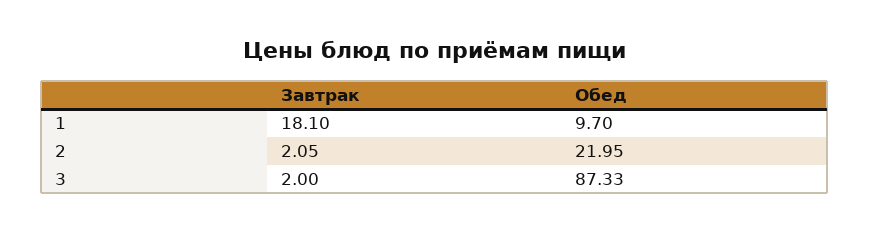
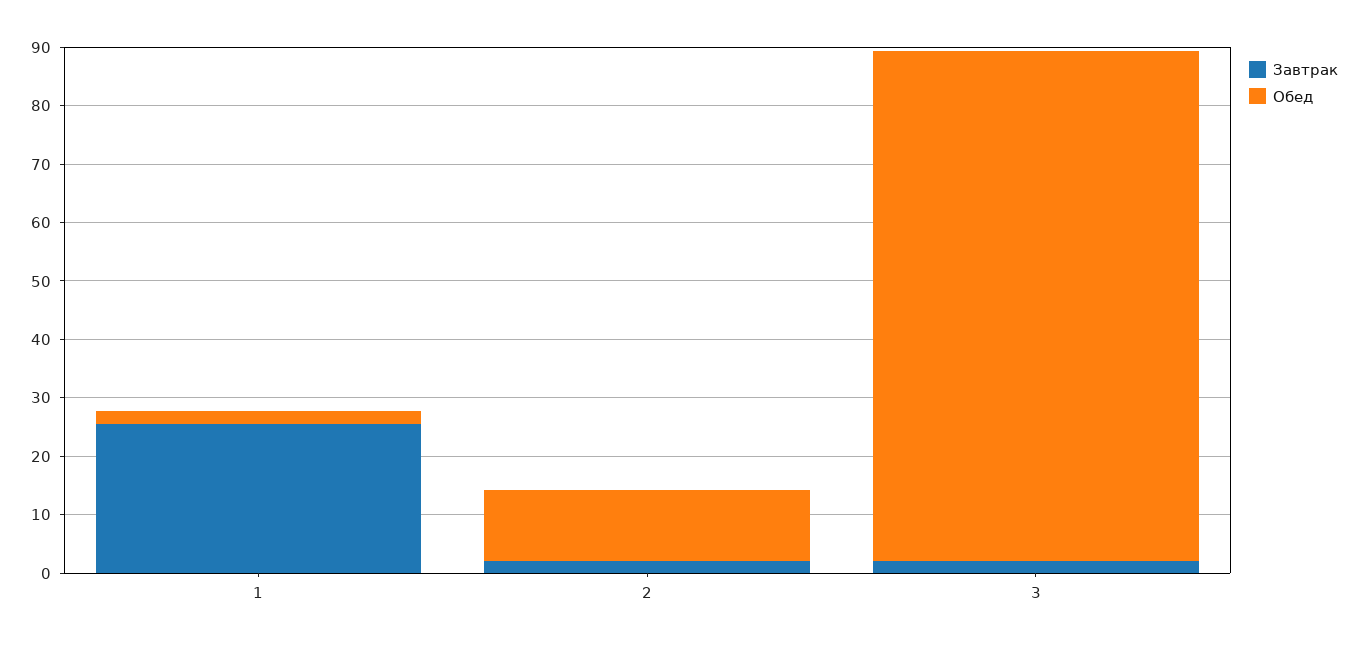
Завтрак, 1: 18.1 -> 26
Обед, 1: 9.7 -> 2
Обед, 2: 21.95 -> 12

